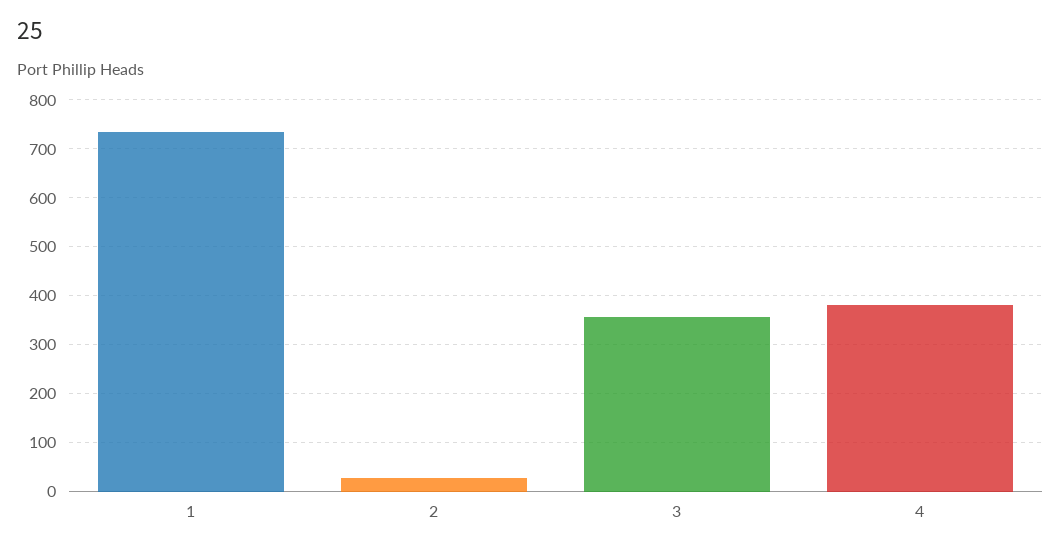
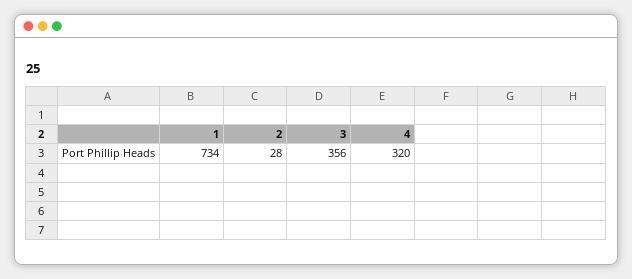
4: 380 -> 320

